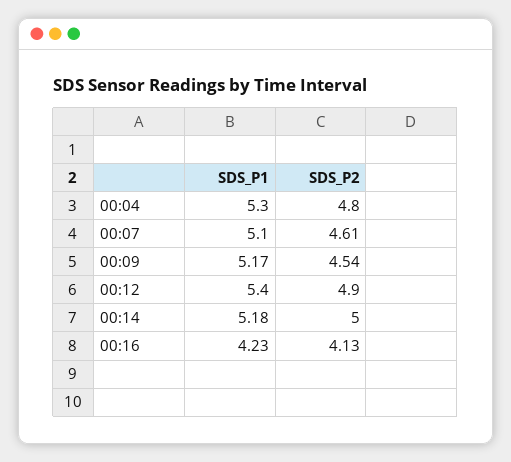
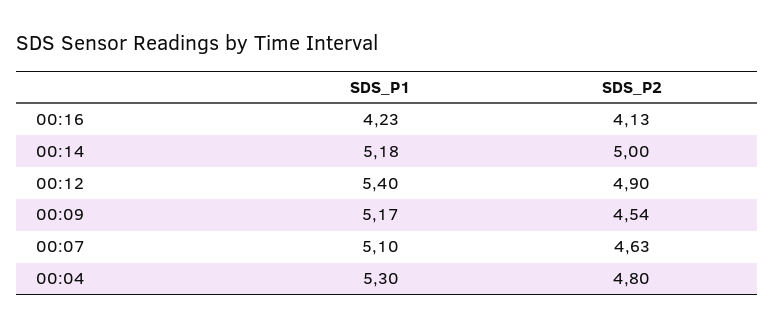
SDS_P2, 00:07: 4.61 -> 4.63

